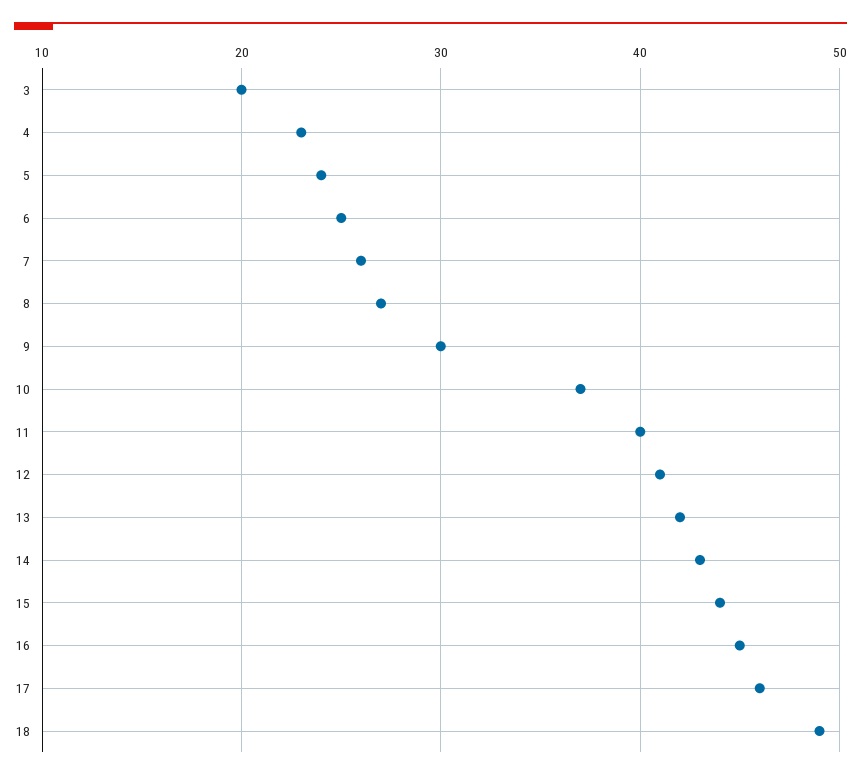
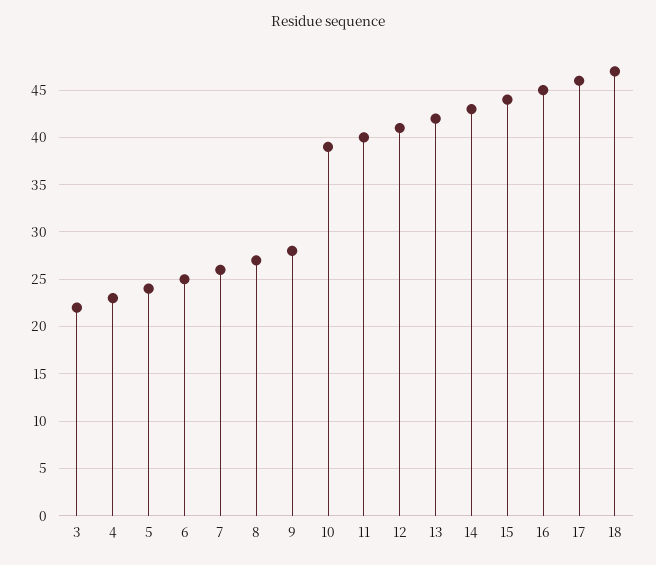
3: 20 -> 22
9: 30 -> 28
10: 37 -> 39
18: 49 -> 47

